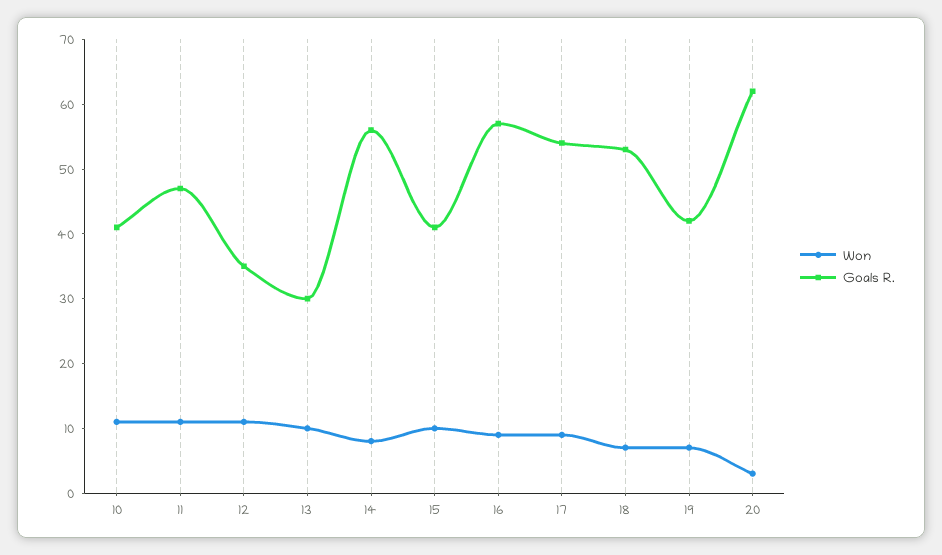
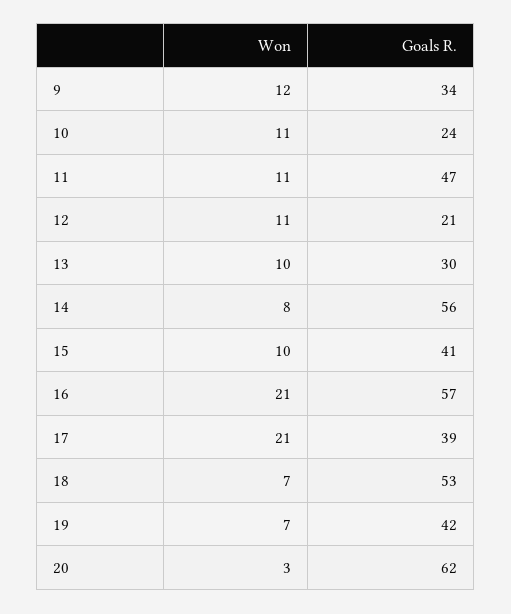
Goals R., 10: 40 -> 24
Goals R., 12: 35 -> 21
Won, 16: 10 -> 21
Won, 17: 10 -> 21
Goals R., 17: 55 -> 39
Won, 9: none -> 12
Goals R., 9: none -> 34

